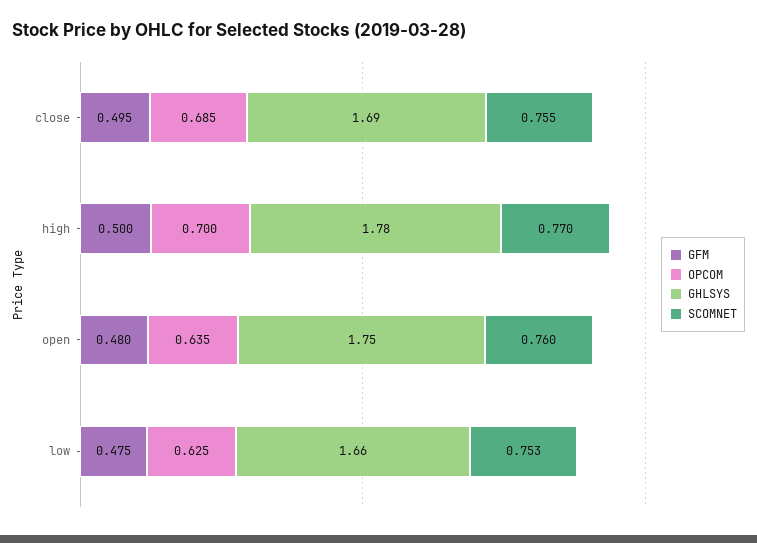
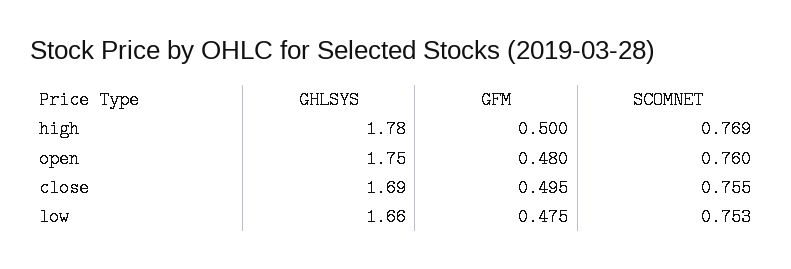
OPCOM, close: 0.685 -> none
OPCOM, high: 0.7 -> none
SCOMNET, high: 0.77 -> 0.769
OPCOM, open: 0.635 -> none
OPCOM, low: 0.625 -> none

